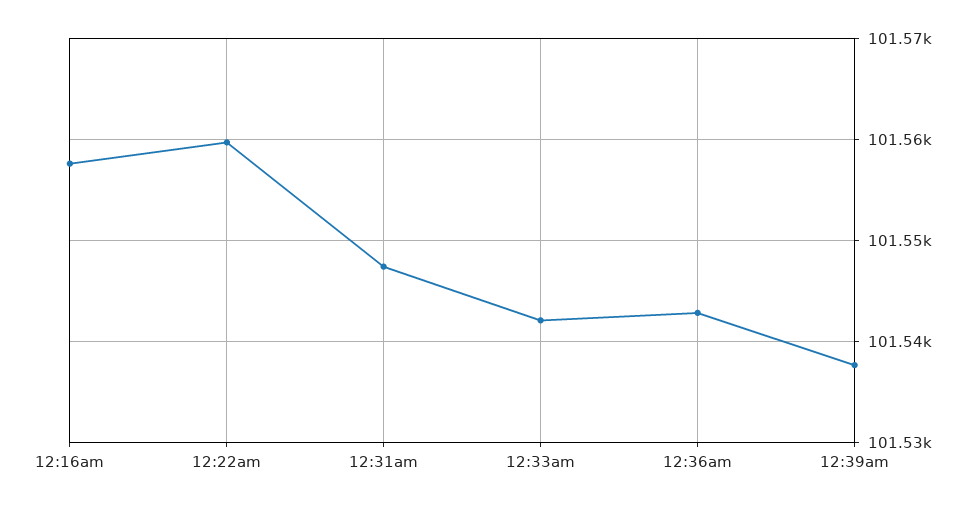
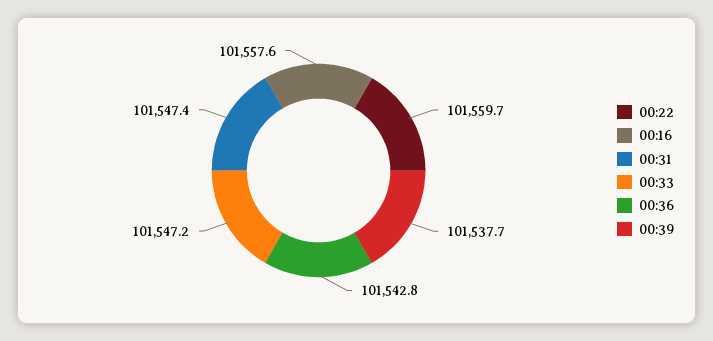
12:33am: 101542 -> 101547.2

